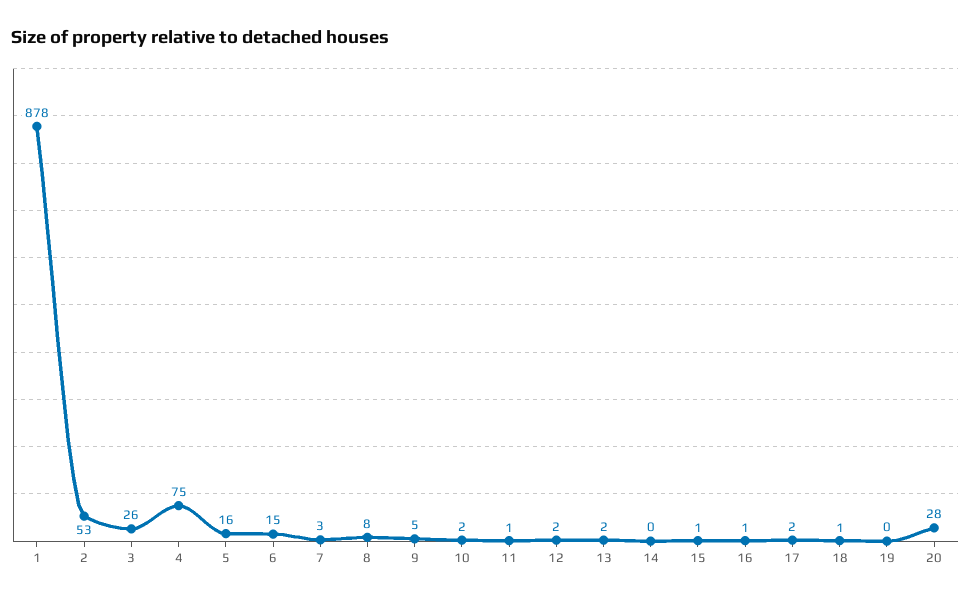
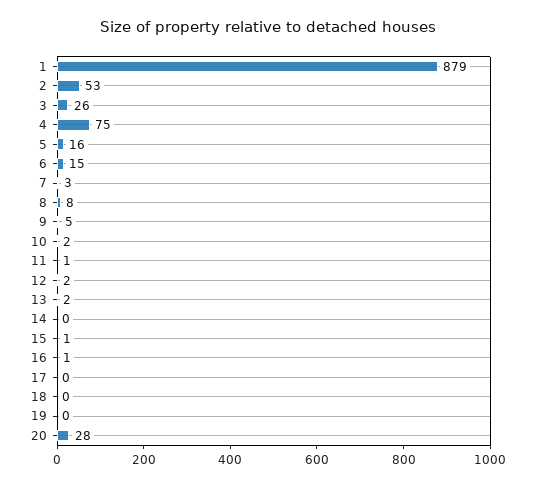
1: 878 -> 879
17: 2 -> 0
18: 1 -> 0

